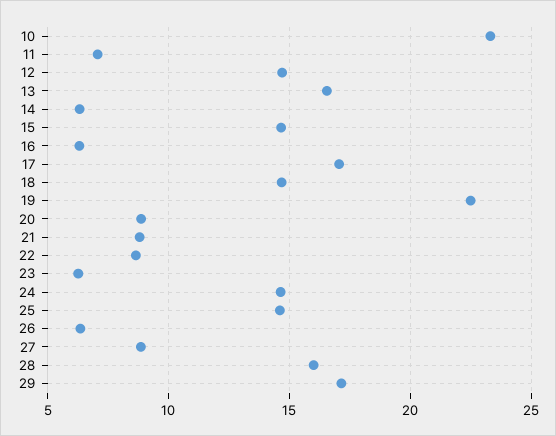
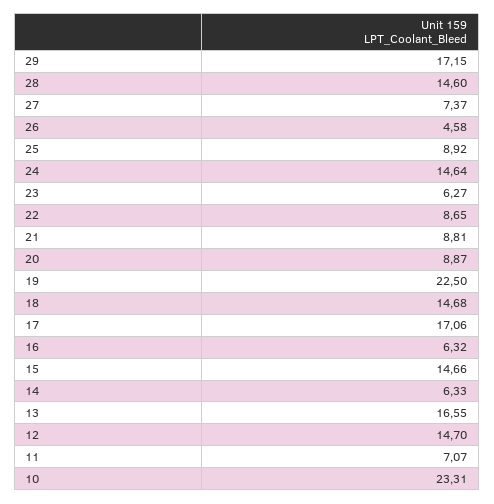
25: 14.5 -> 8.92
26: 6.5 -> 4.58
27: 9 -> 7.37
28: 16 -> 14.6

